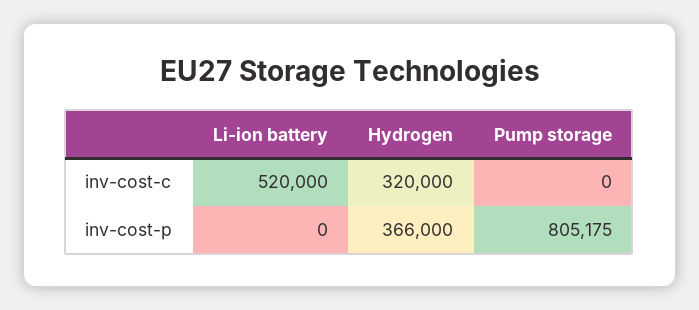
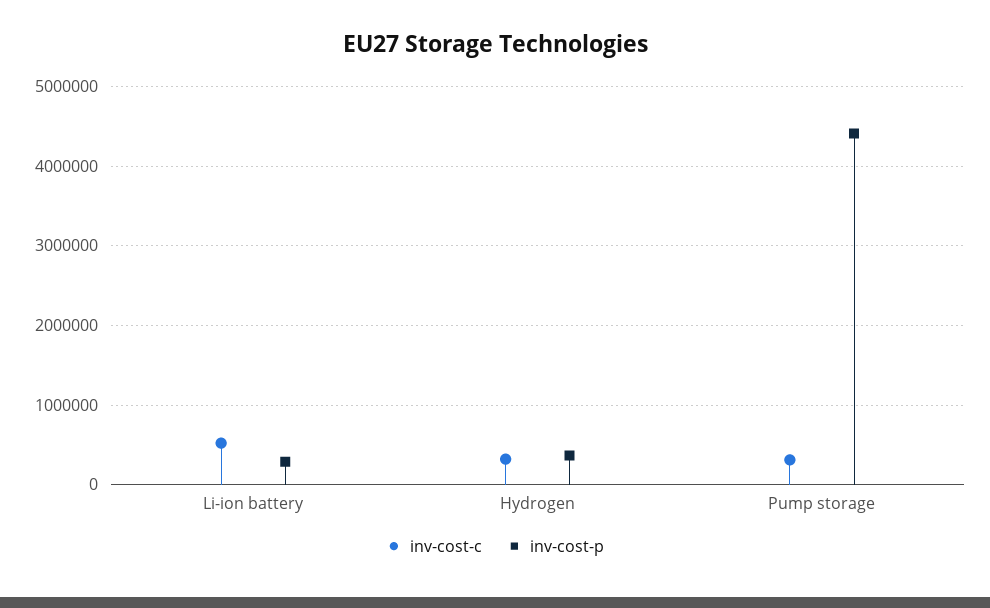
inv-cost-c, Pump storage: 0 -> 300000
inv-cost-p, Li-ion battery: 0 -> 300000
inv-cost-p, Pump storage: 805175 -> 4400000

